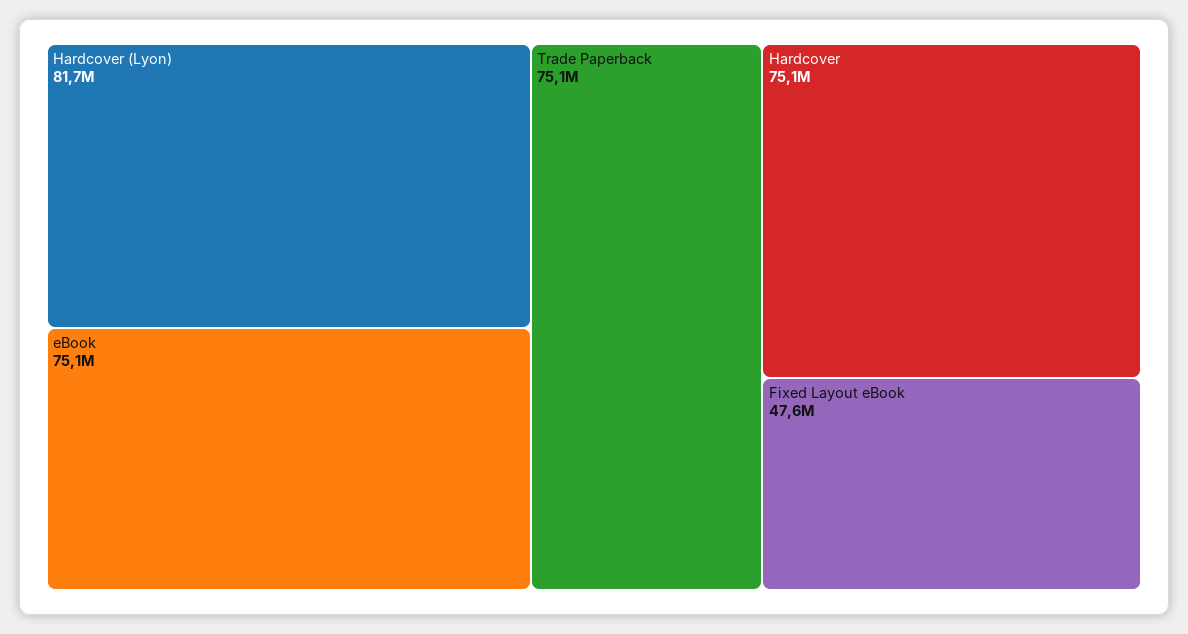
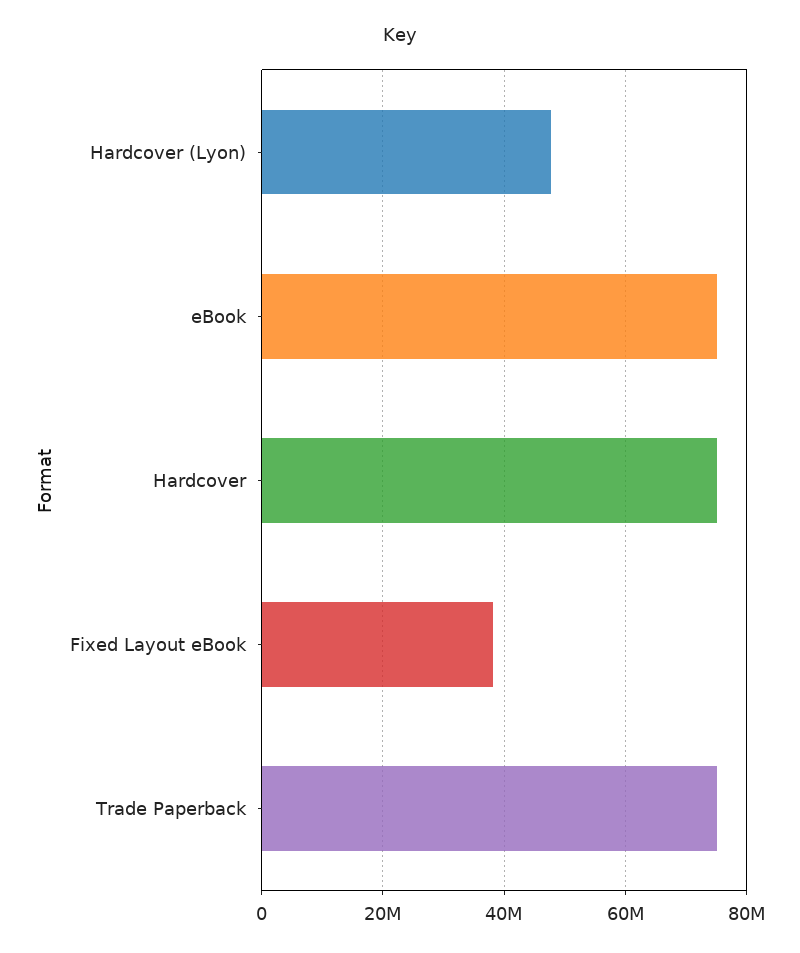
Hardcover (Lyon): 81700000 -> 48000000
Fixed Layout eBook: 47600000 -> 38000000

